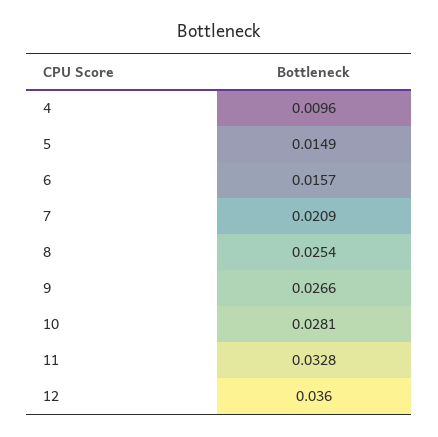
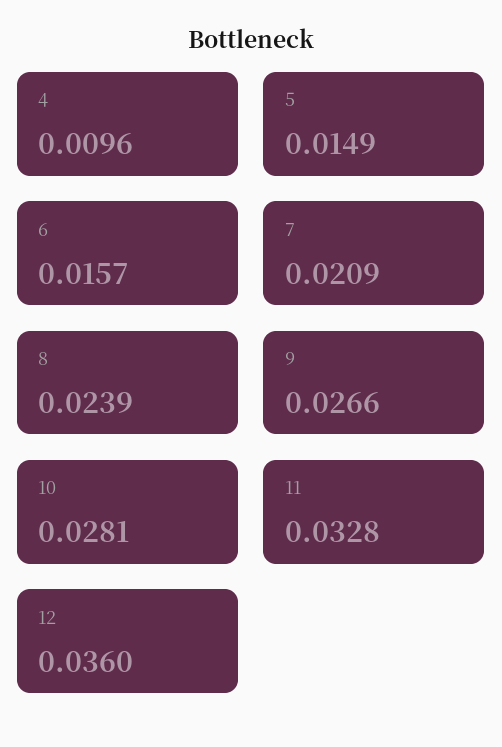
8: 0.0254 -> 0.0239

